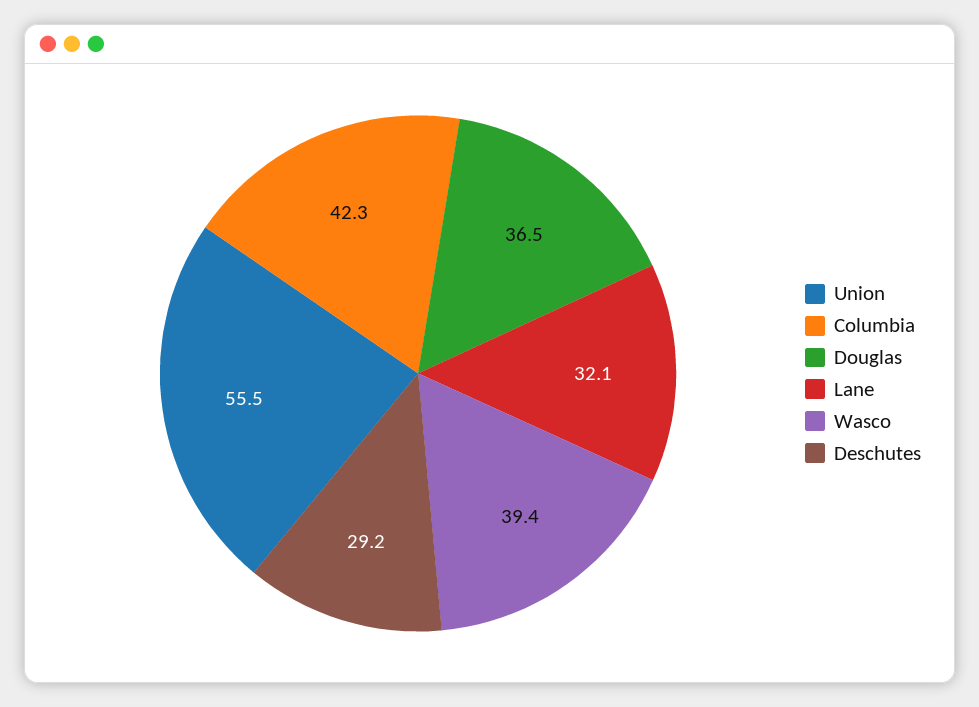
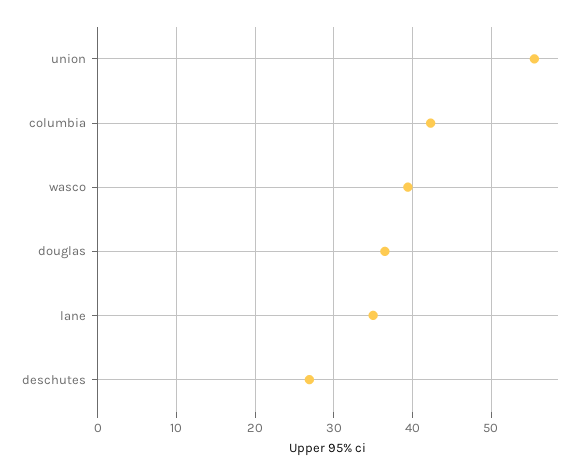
Lane: 32.1 -> 35
Deschutes: 29.2 -> 27

